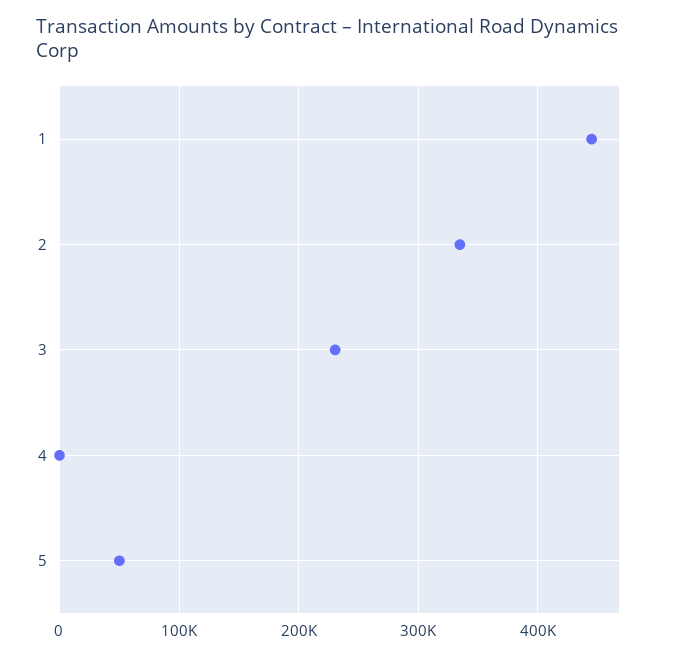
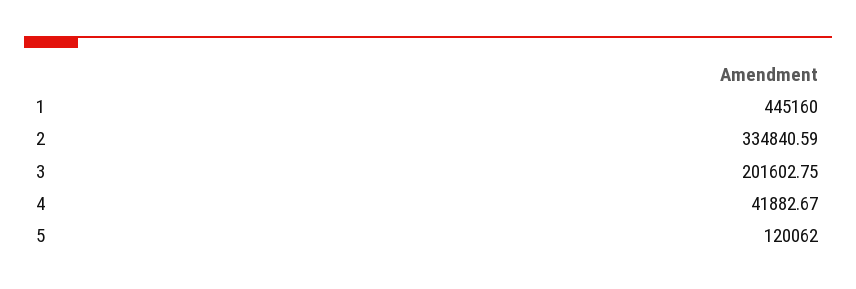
3: 230000 -> 201602.75
4: 0 -> 41882.67
5: 50000 -> 120062

